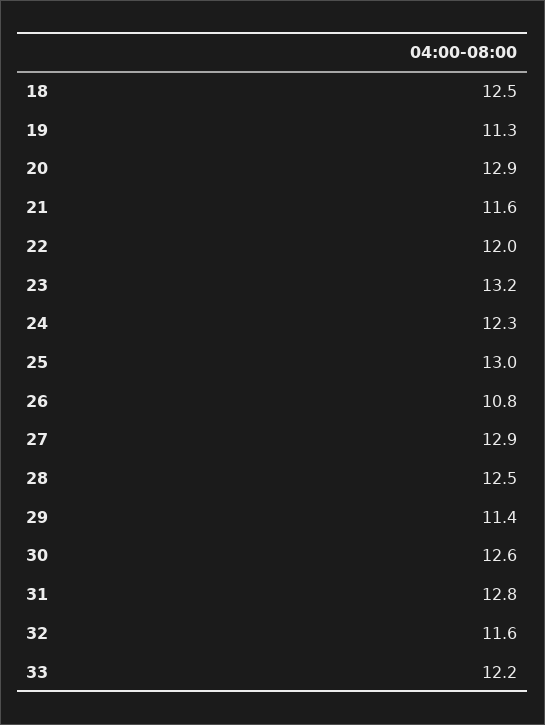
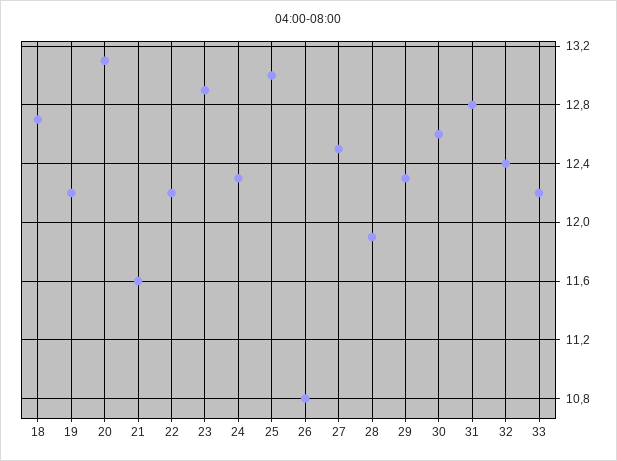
18: 12.5 -> 12.7
19: 11.3 -> 12.2
20: 12.9 -> 13.1
22: 12 -> 12.2
23: 13.2 -> 12.9
27: 12.9 -> 12.5
28: 12.5 -> 11.9
29: 11.4 -> 12.3
32: 11.6 -> 12.4

